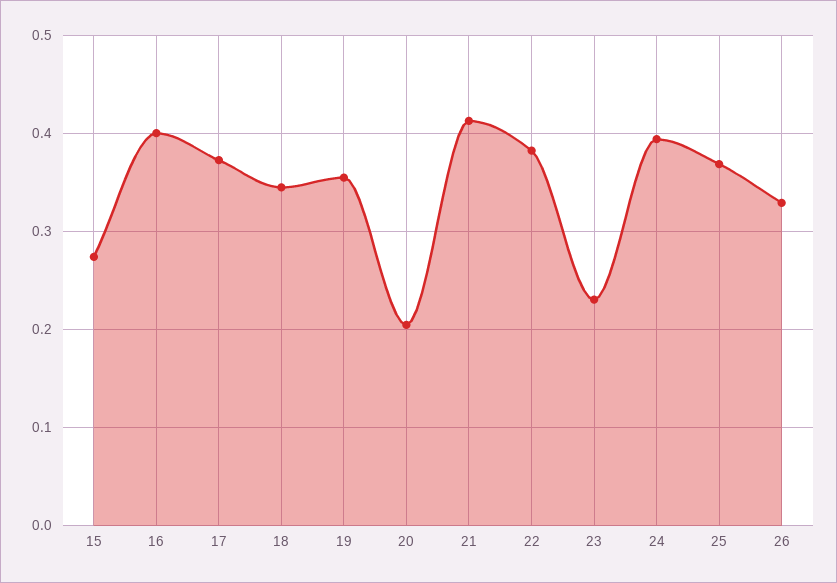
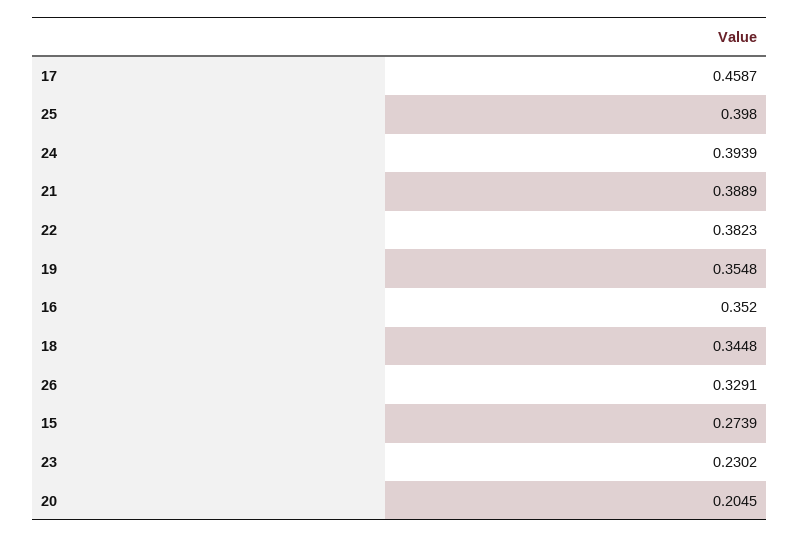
16: 0.4 -> 0.352
17: 0.37 -> 0.4587
21: 0.41 -> 0.3889
25: 0.37 -> 0.398

